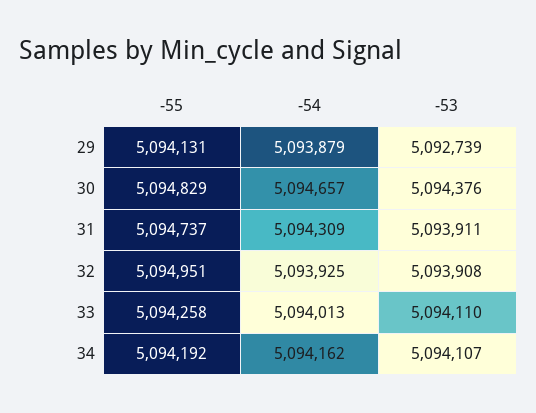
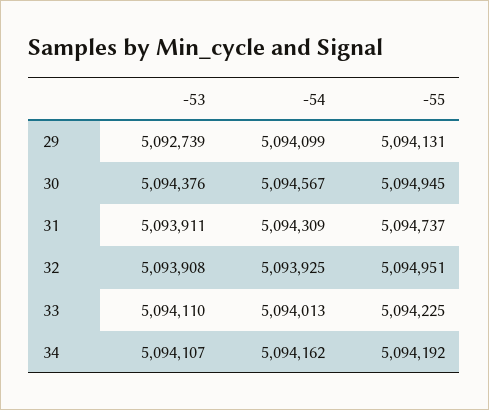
-54, 29: 5093879 -> 5094099
-55, 30: 5094829 -> 5094945
-54, 30: 5094657 -> 5094567
-55, 33: 5094258 -> 5094225

